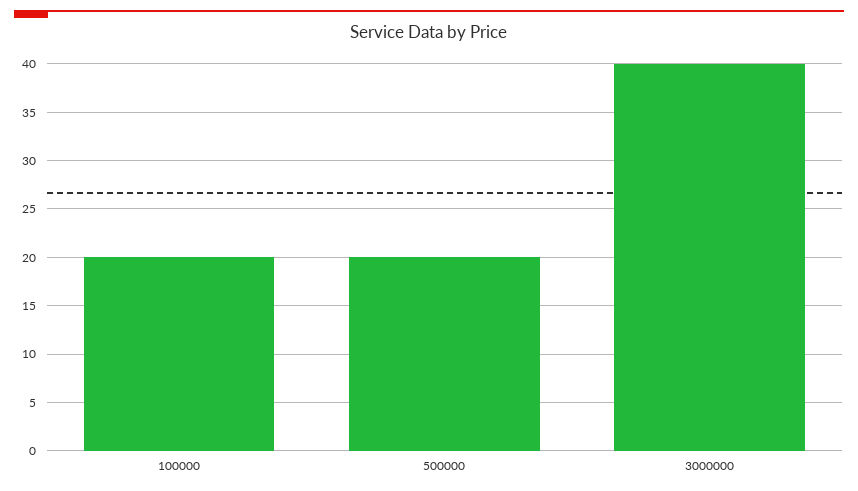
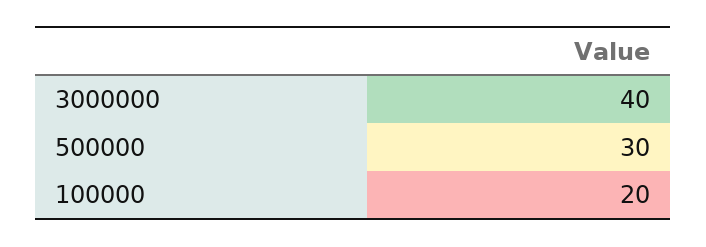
500000: 20 -> 30

